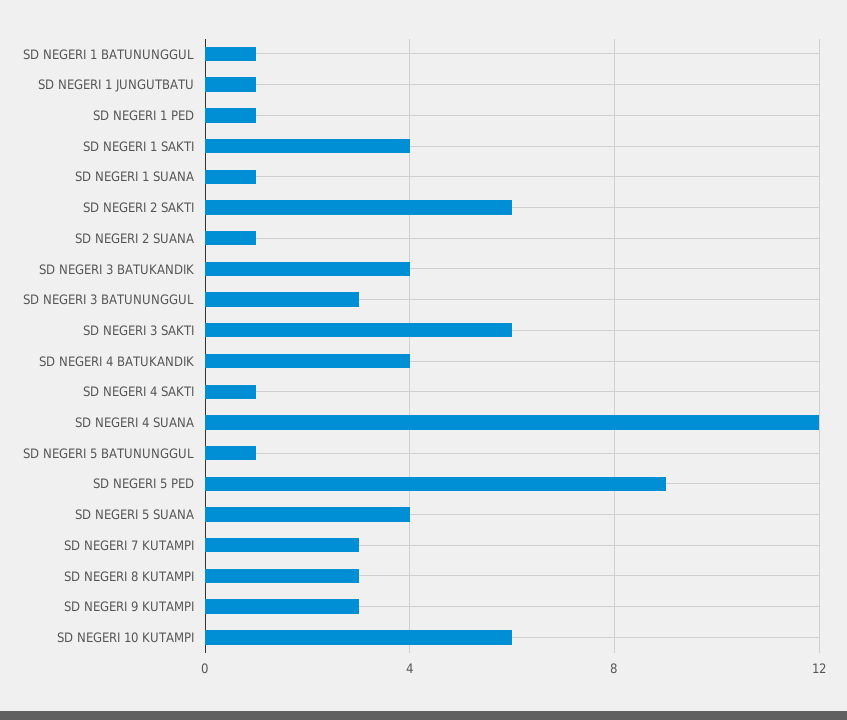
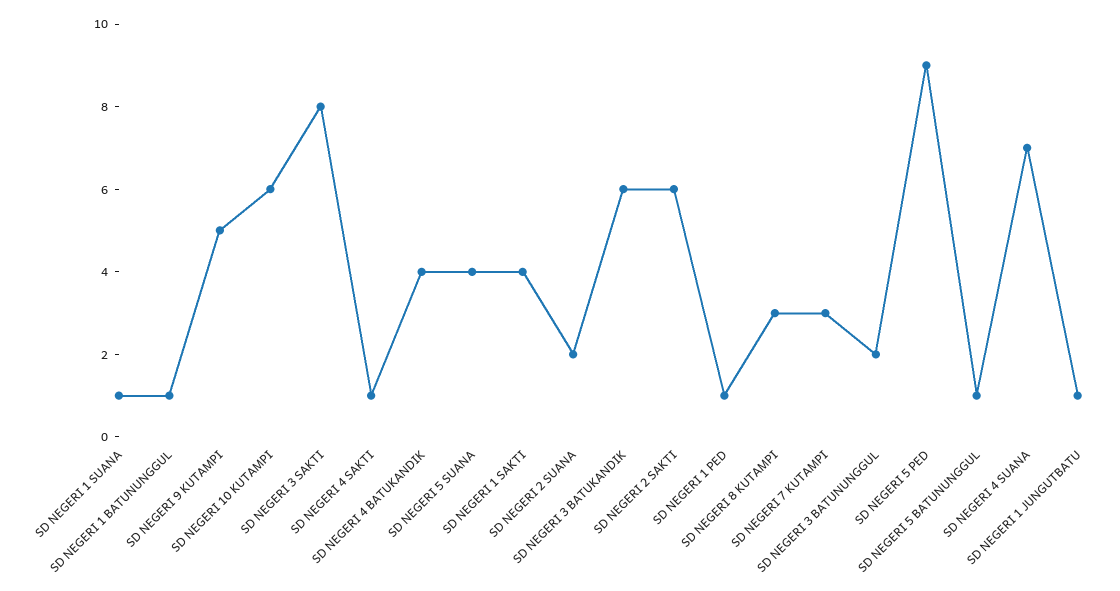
SD NEGERI 2 SUANA: 1 -> 2
SD NEGERI 3 BATUKANDIK: 4 -> 6
SD NEGERI 3 BATUNUNGGUL: 3 -> 2
SD NEGERI 3 SAKTI: 6 -> 8
SD NEGERI 4 SUANA: 12 -> 7
SD NEGERI 9 KUTAMPI: 3 -> 5

